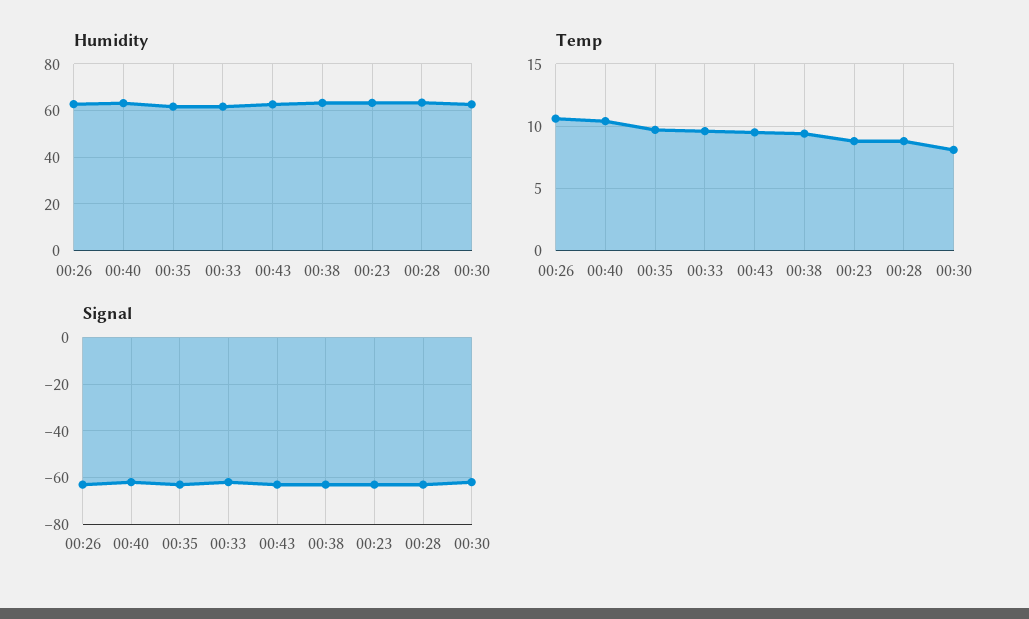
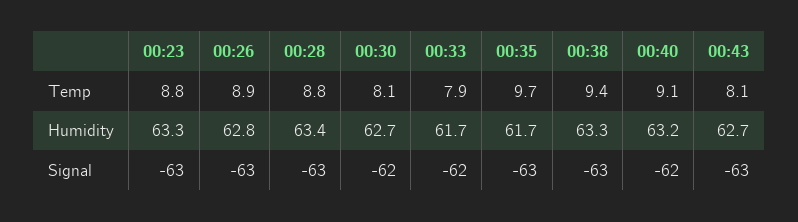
Temp, 00:26: 10.5 -> 8.9
Temp, 00:40: 10.5 -> 9.1
Temp, 00:33: 9.5 -> 7.9
Temp, 00:43: 9.5 -> 8.1

